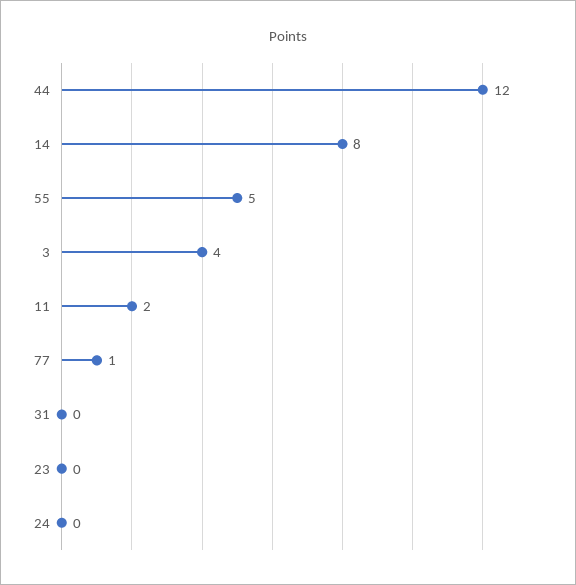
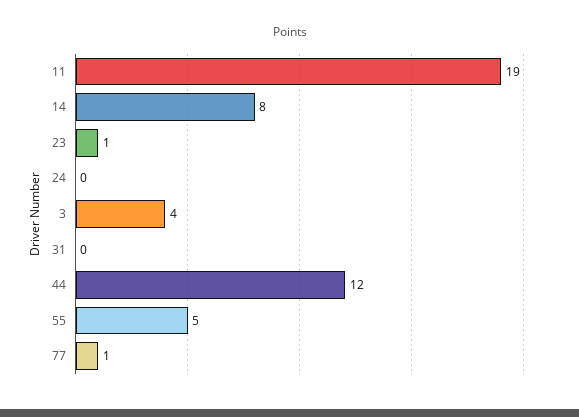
11: 2 -> 19
23: 0 -> 1

